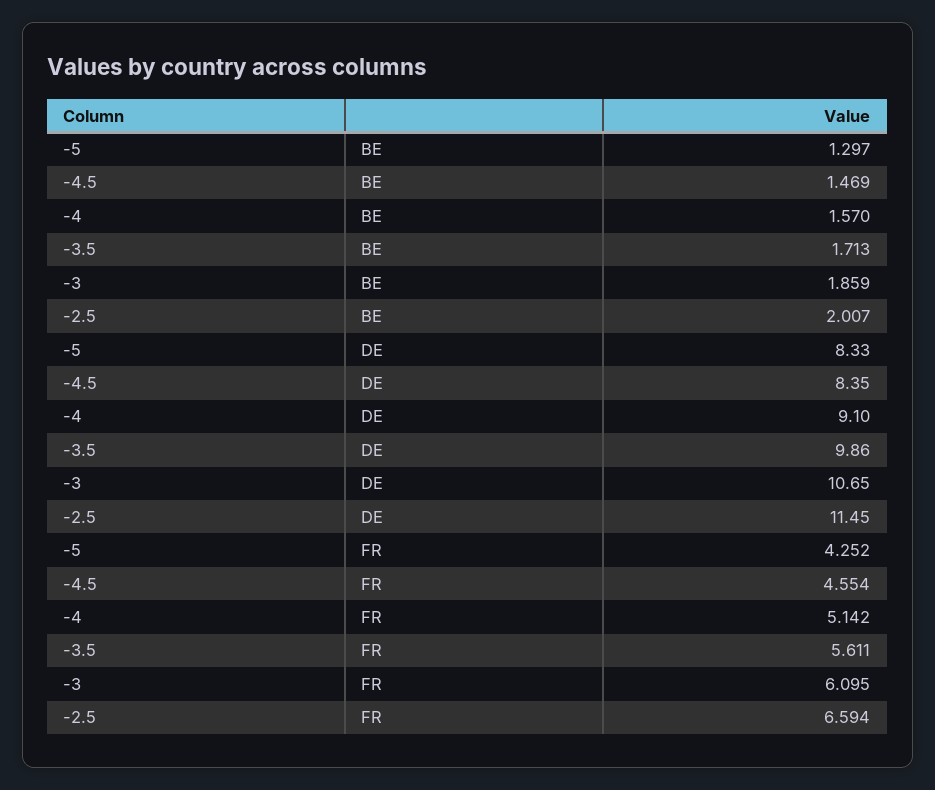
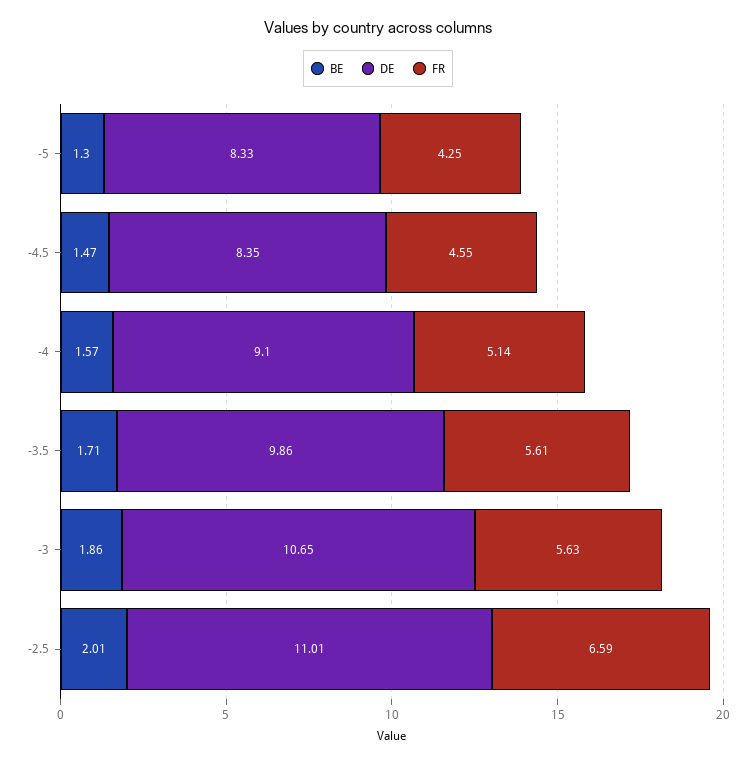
DE, -2.5: 11.45 -> 11.01
FR, -3: 6.095 -> 5.63

